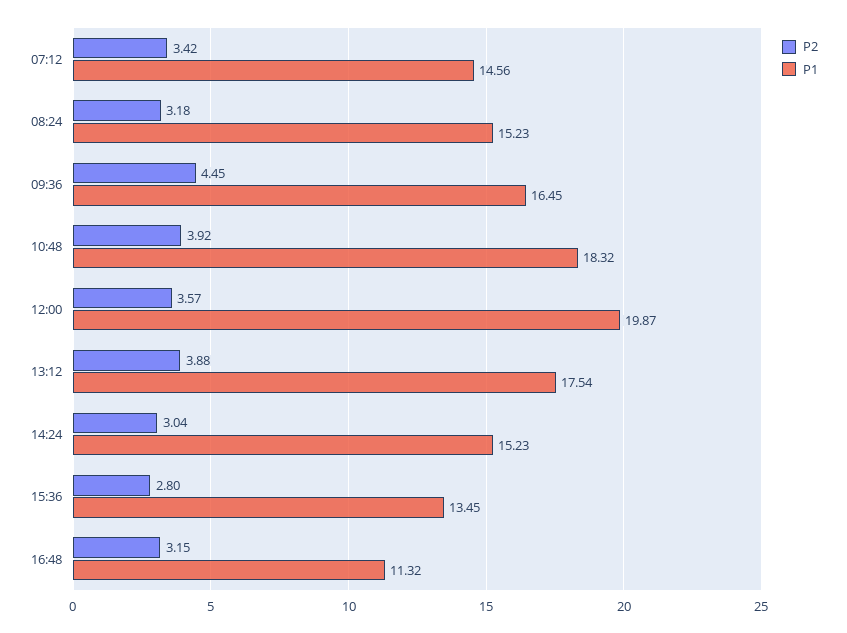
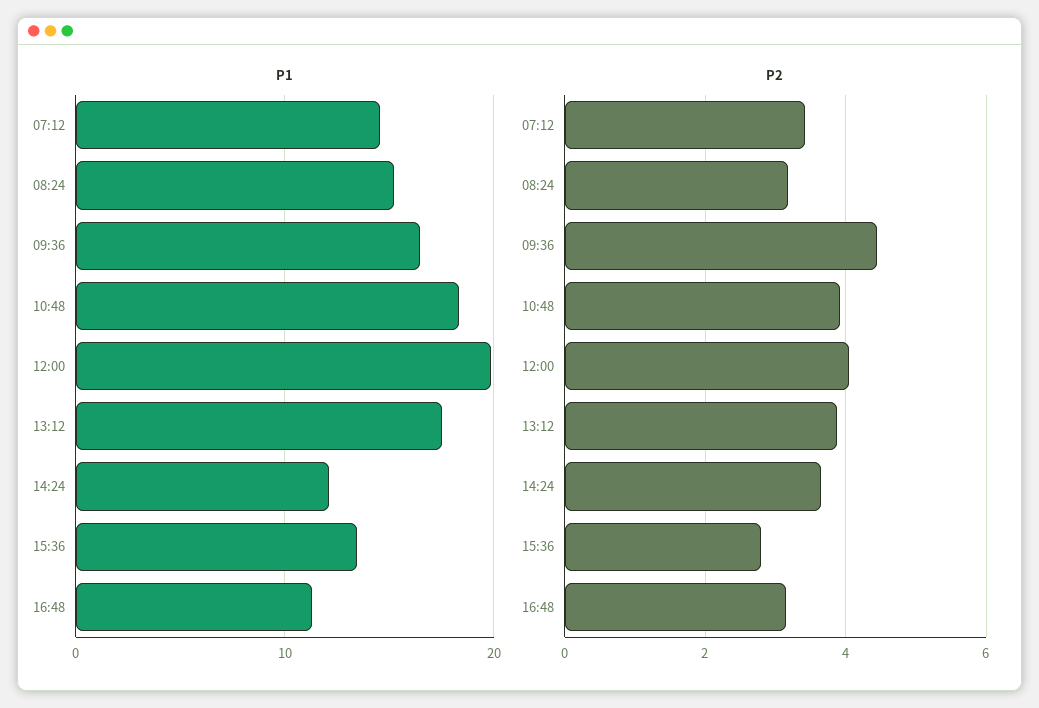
P2, 12:00: 3.57 -> 4
P2, 14:24: 3.04 -> 3.6
P1, 14:24: 15.23 -> 12

